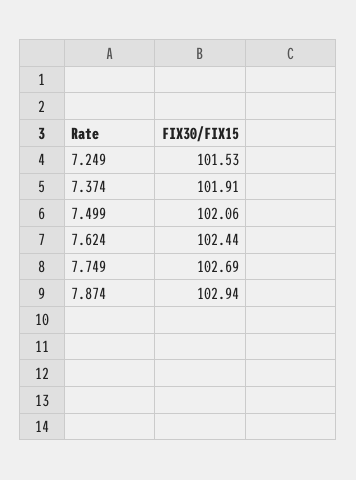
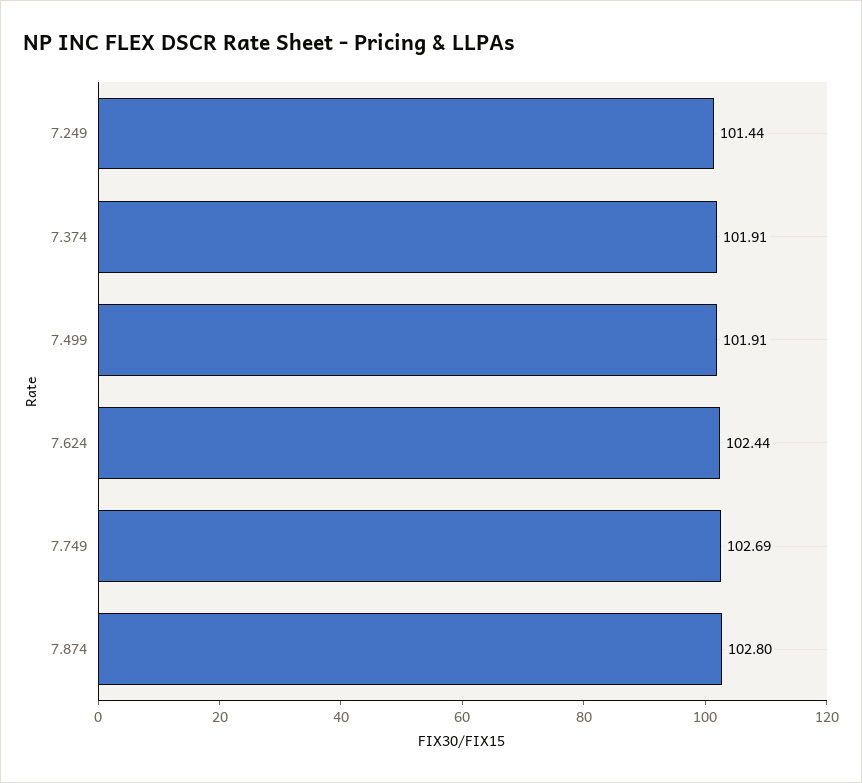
7.249: 101.53 -> 101.44
7.499: 102.06 -> 101.91
7.874: 102.94 -> 102.8

